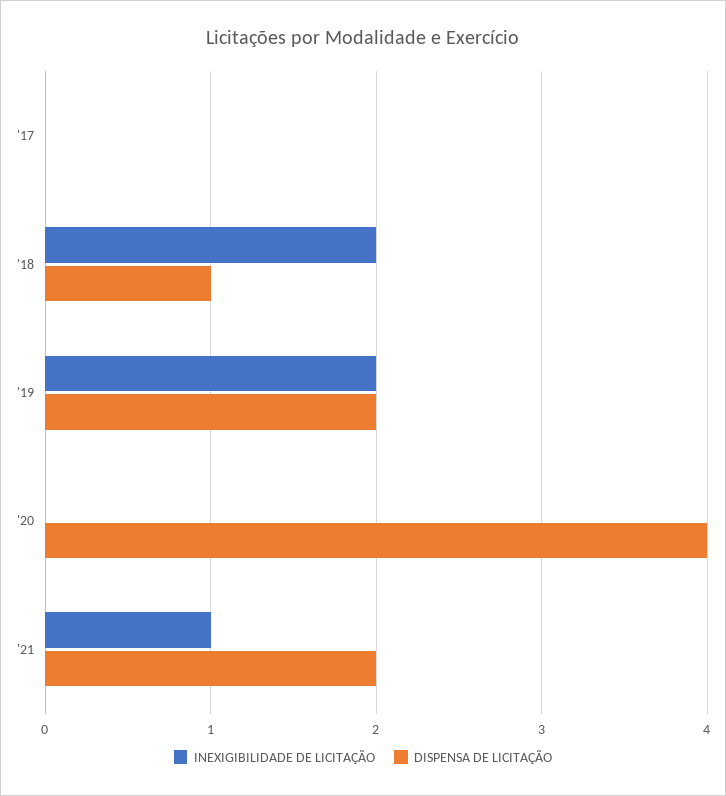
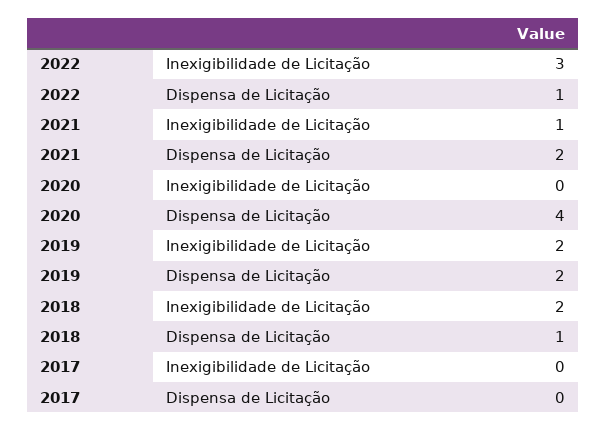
INEXIGIBILIDADE DE LICITAÇÃO, 2022: none -> 3
DISPENSA DE LICITAÇÃO, 2022: none -> 1

